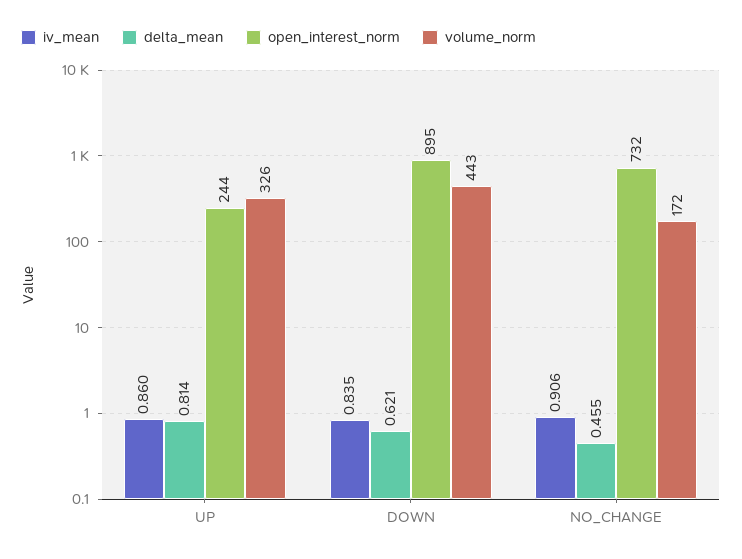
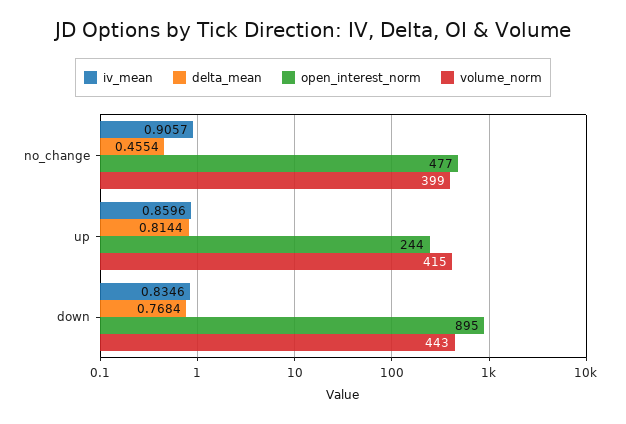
volume_norm, UP: 326 -> 415
delta_mean, DOWN: 0.621 -> 0.7684
open_interest_norm, NO_CHANGE: 732 -> 477
volume_norm, NO_CHANGE: 172 -> 399

